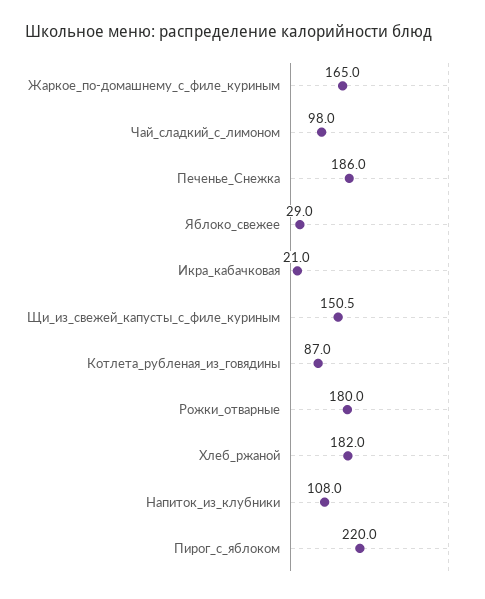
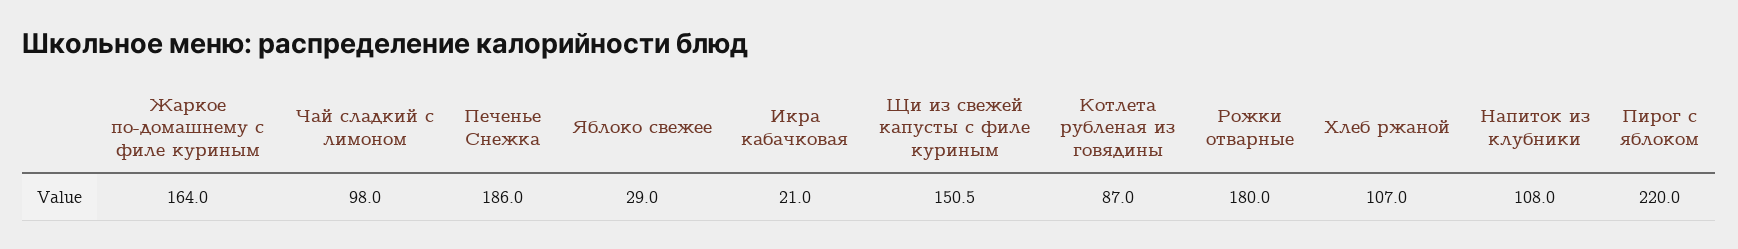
Жаркое_по-домашнему_с_филе_куриным: 165 -> 164
Хлеб_ржаной: 182 -> 107

